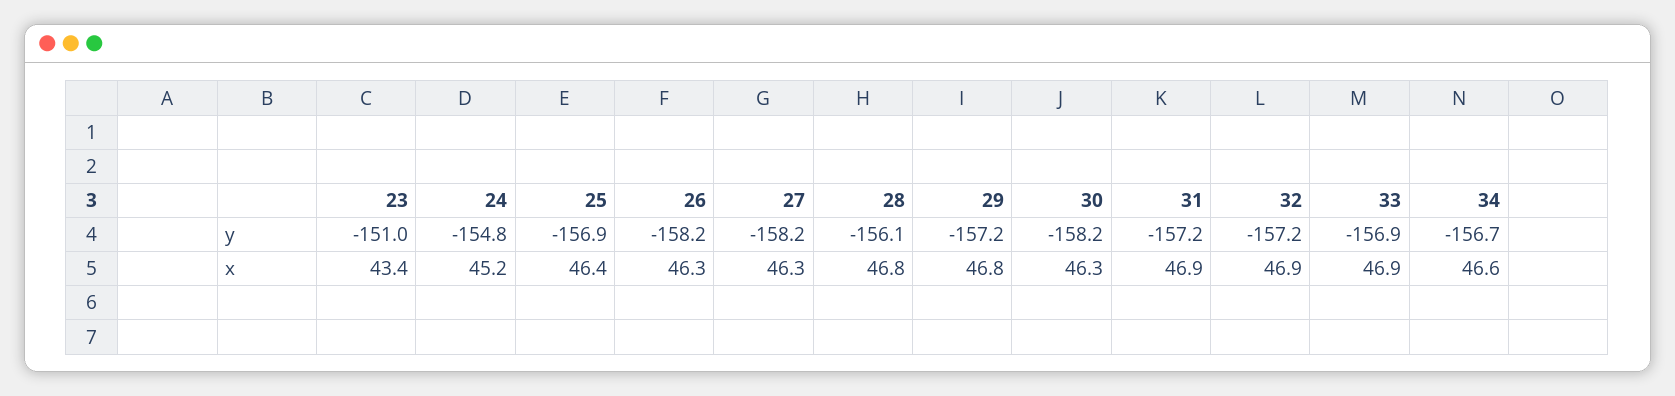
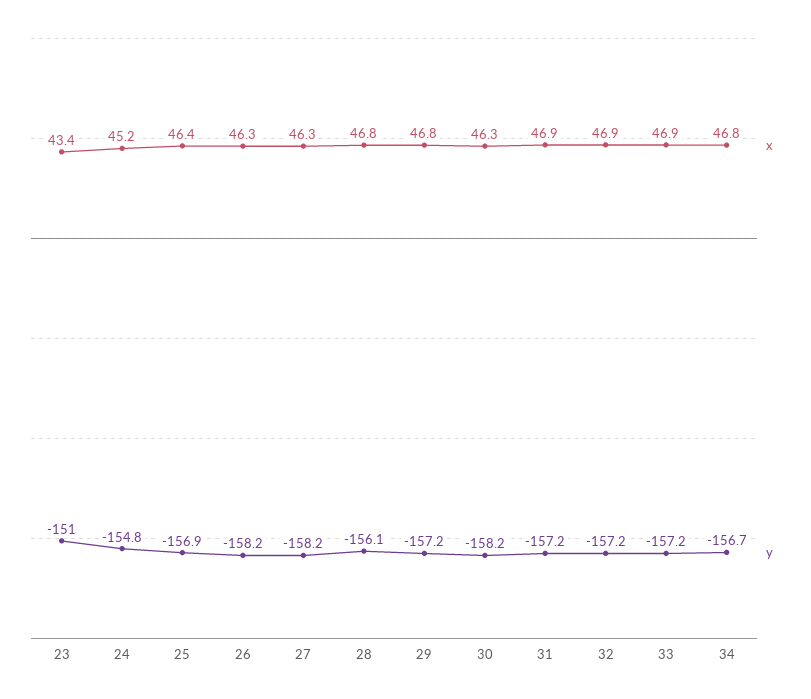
y, 33: -156.9 -> -157.2
x, 34: 46.6 -> 46.8

